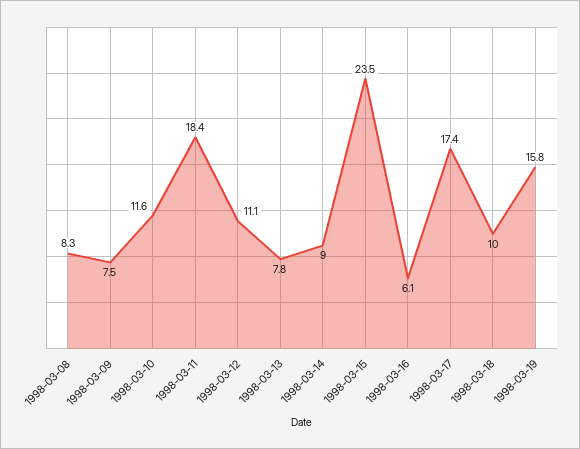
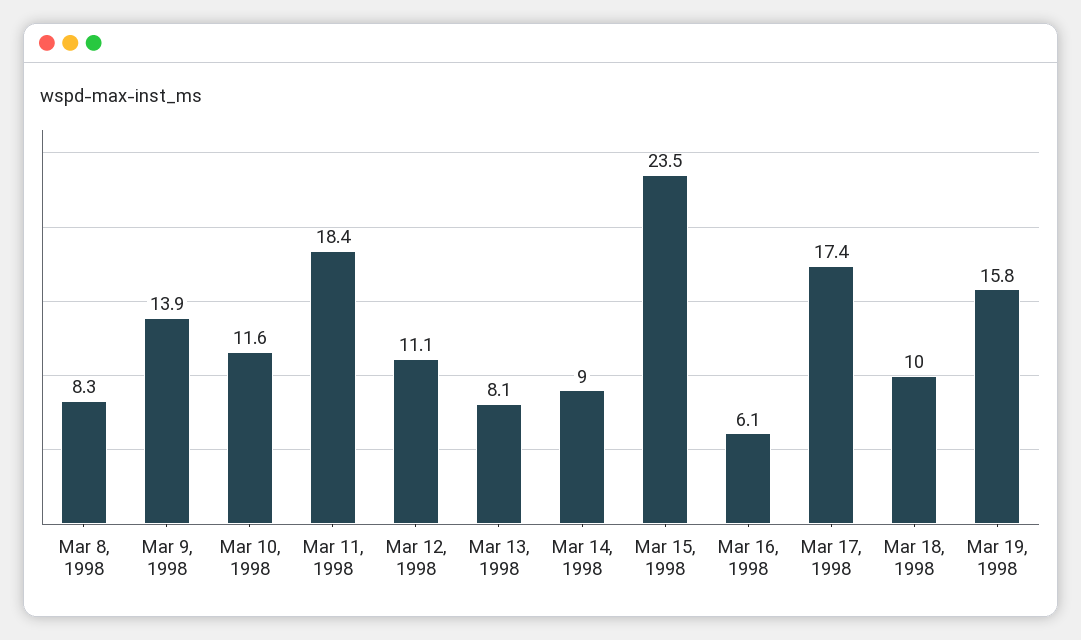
1998-03-09: 7.5 -> 13.9
1998-03-13: 7.8 -> 8.1

